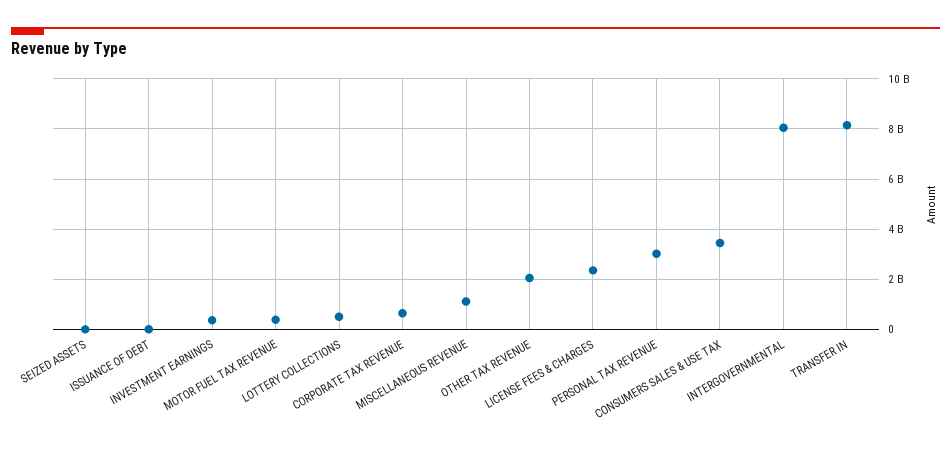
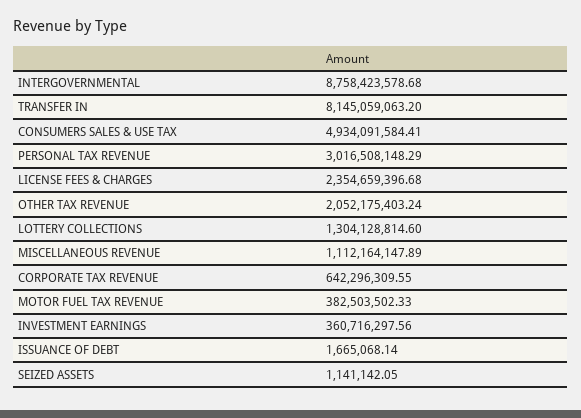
LOTTERY COLLECTIONS: 500000000 -> 1304128814.6
CONSUMERS SALES & USE TAX: 3500000000 -> 4934091584.41
INTERGOVERNMENTAL: 8000000000 -> 8758423578.68

